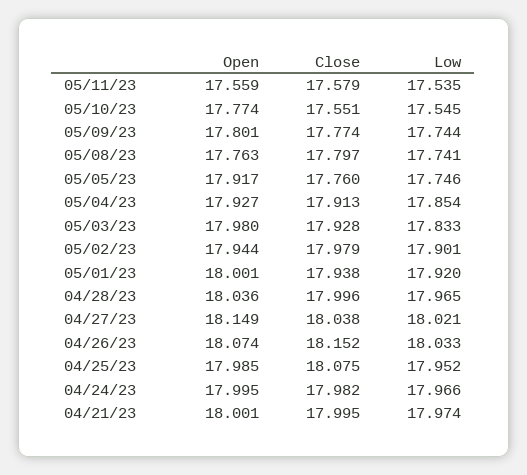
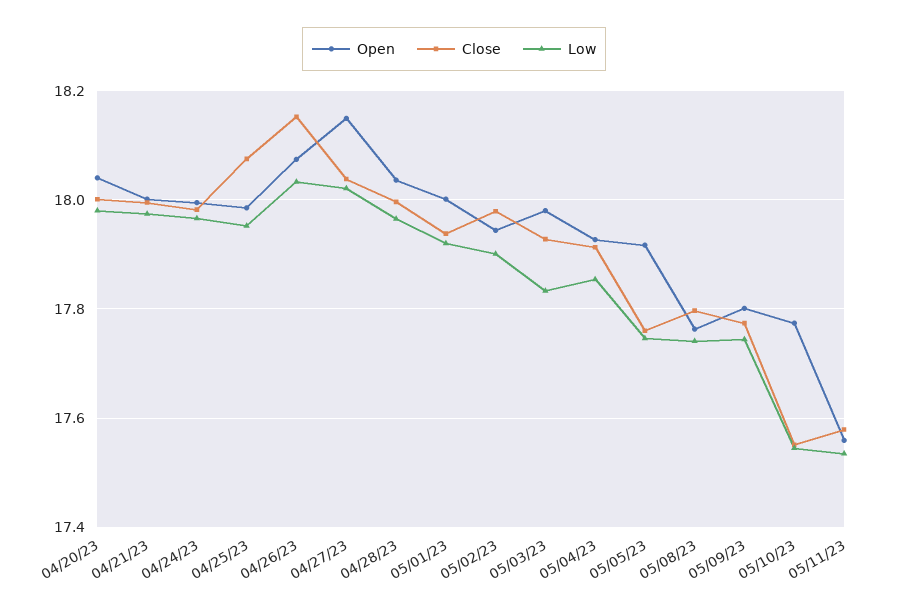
Open, 04/20/23: none -> 18.04
Close, 04/20/23: none -> 18
Low, 04/20/23: none -> 17.98

